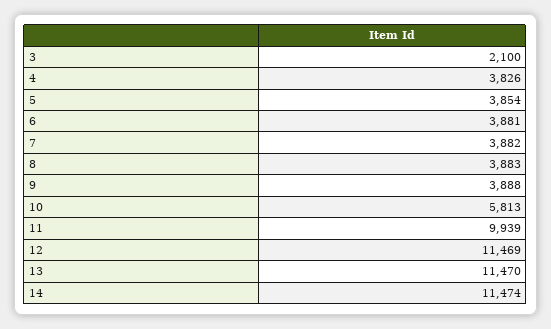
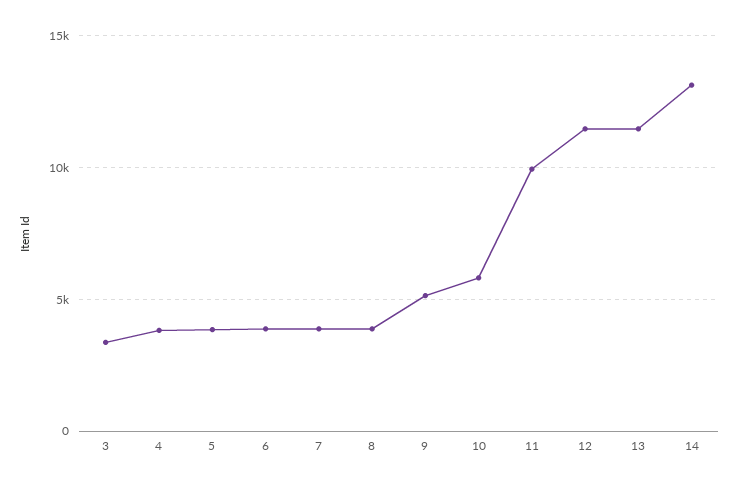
3: 2100 -> 3500
9: 3888 -> 5000
14: 11474 -> 13000

